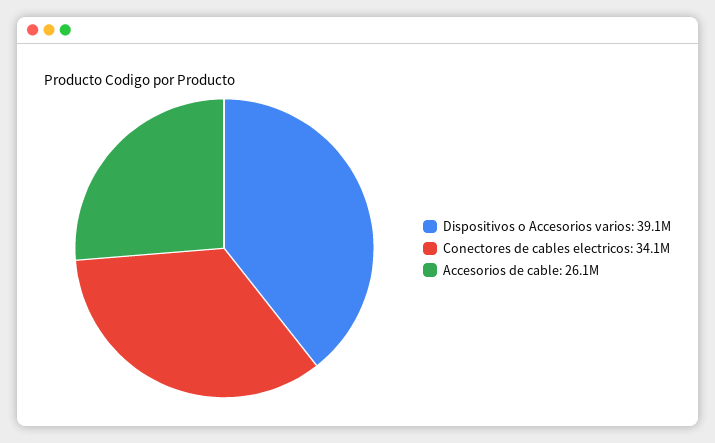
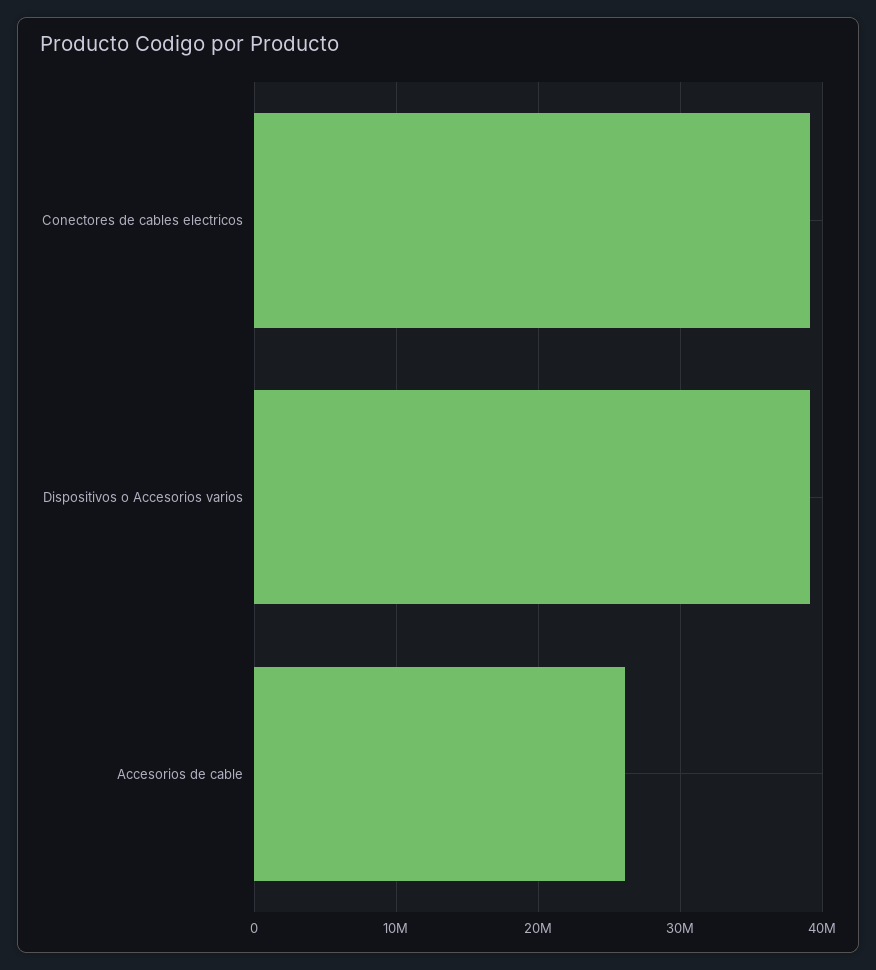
Conectores de cables electricos: 34100000 -> 39000000

